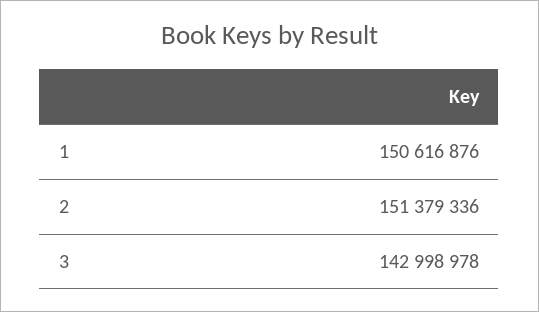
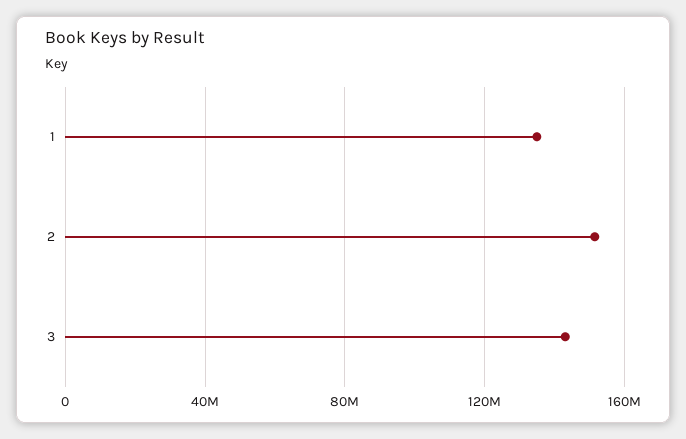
1: 150616876 -> 135000000

